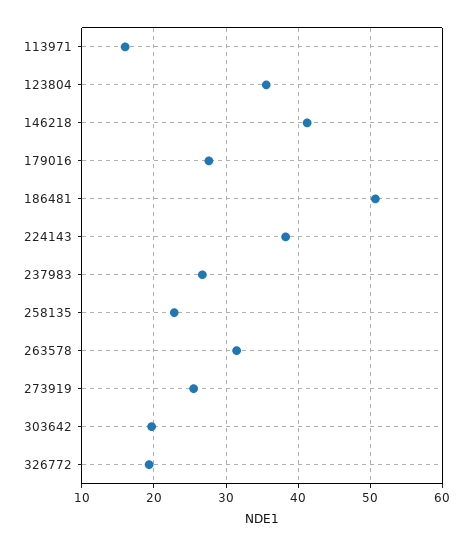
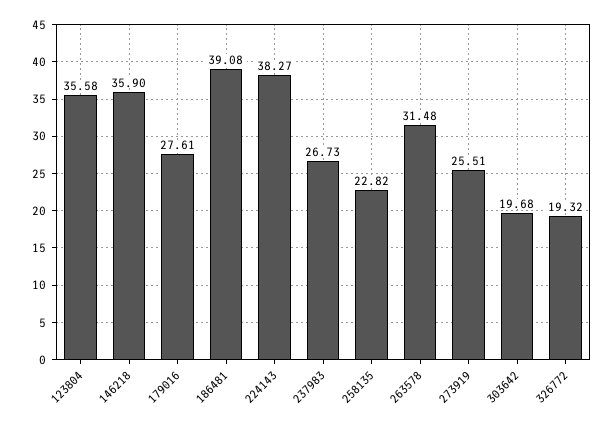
113971: 16 -> none
146218: 41 -> 35.9
186481: 51 -> 39.08

